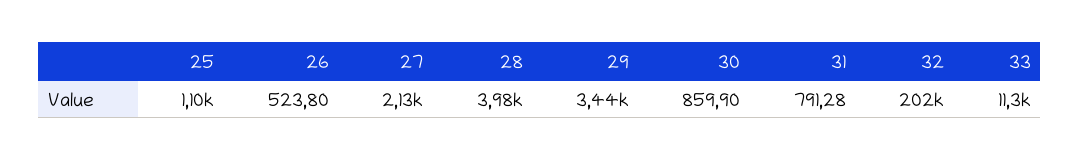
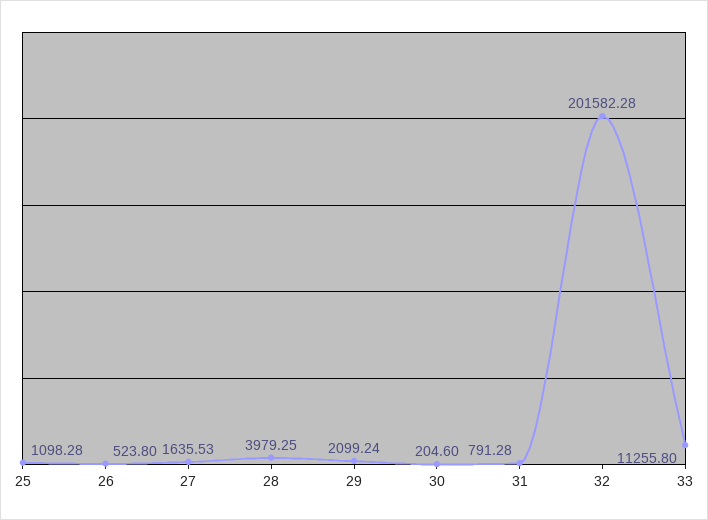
27: 2130 -> 1635.53
29: 3440 -> 2099.24
30: 859.9 -> 204.6

